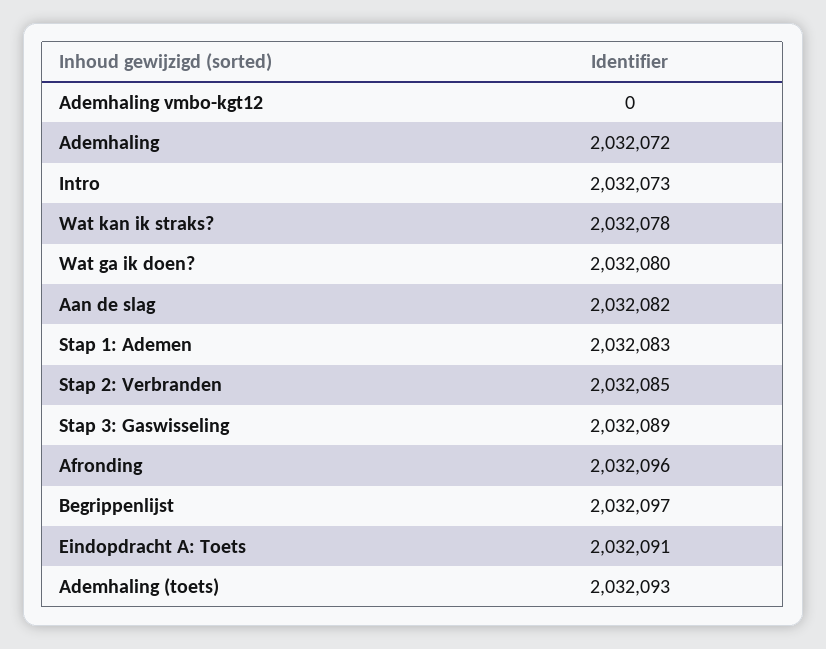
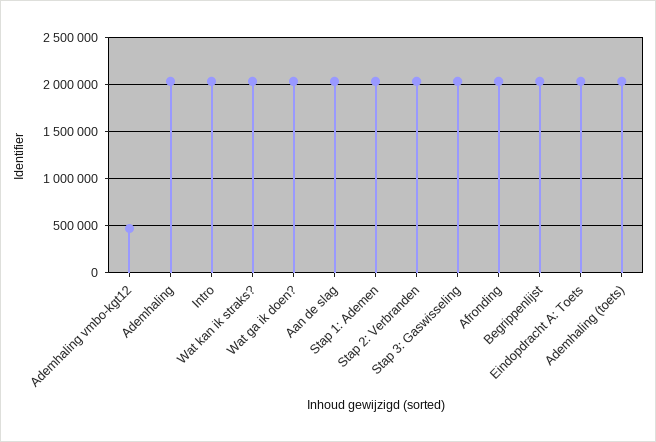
Ademhaling vmbo-kgt12: 0 -> 500000

